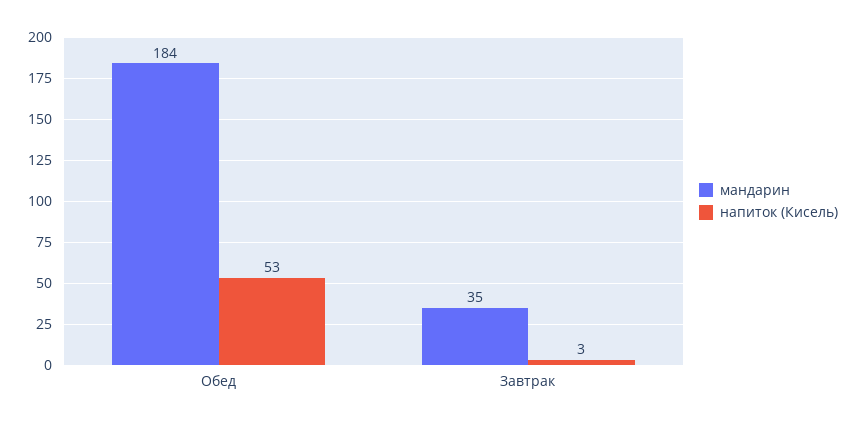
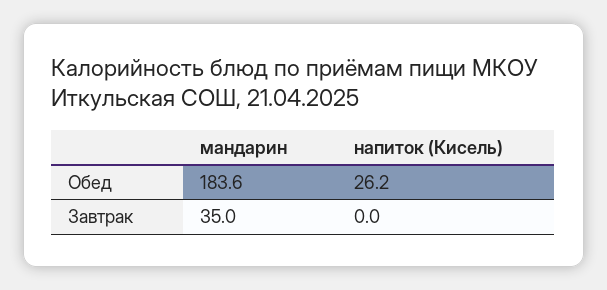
напиток (Кисель), Обед: 53 -> 26.2
напиток (Кисель), Завтрак: 3 -> 0

